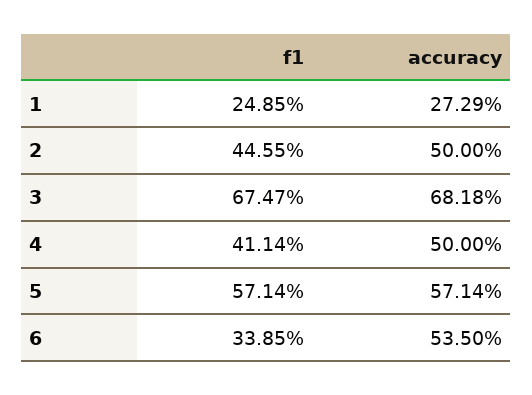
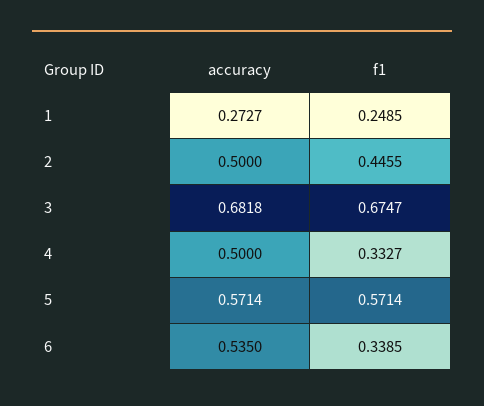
accuracy, 1: 0.2729 -> 0.2727
f1, 4: 0.4114 -> 0.3327

